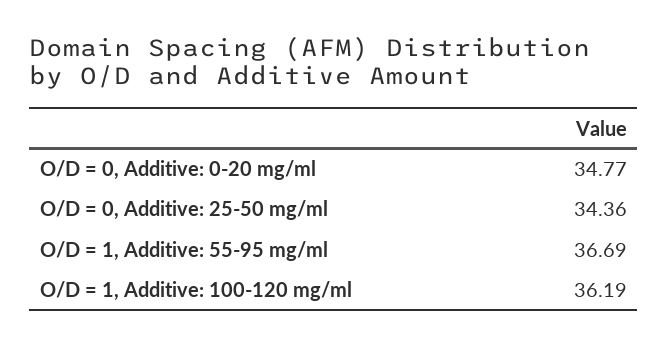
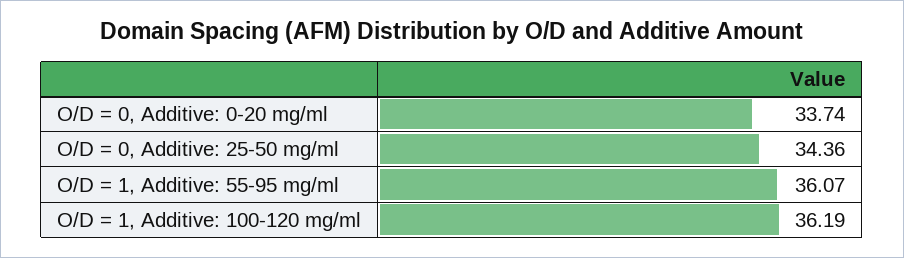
O/D = 0, Additive: 0-20 mg/ml: 34.77 -> 33.74
O/D = 1, Additive: 55-95 mg/ml: 36.69 -> 36.07

